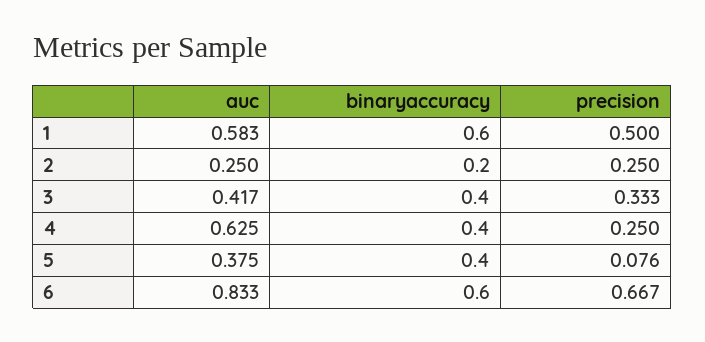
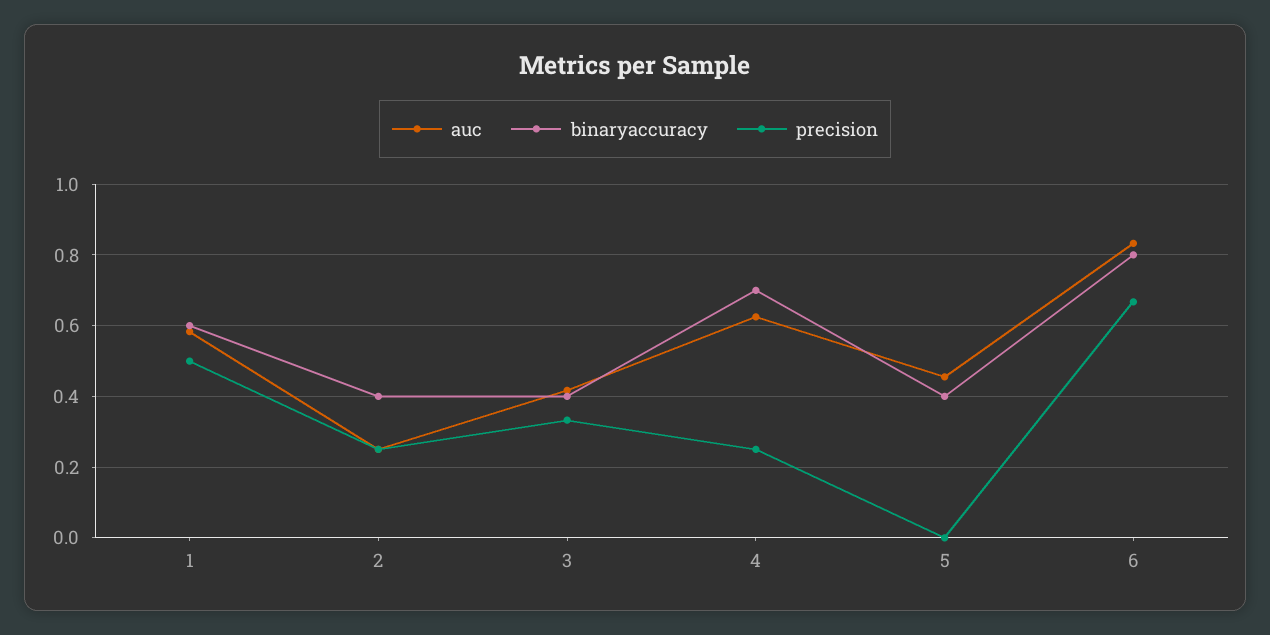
binaryaccuracy, 2: 0.2 -> 0.4
binaryaccuracy, 4: 0.4 -> 0.7
auc, 5: 0.375 -> 0.46
precision, 5: 0.076 -> 0
binaryaccuracy, 6: 0.6 -> 0.8

